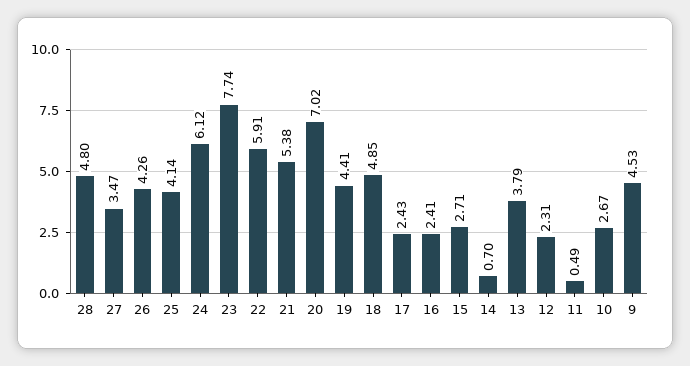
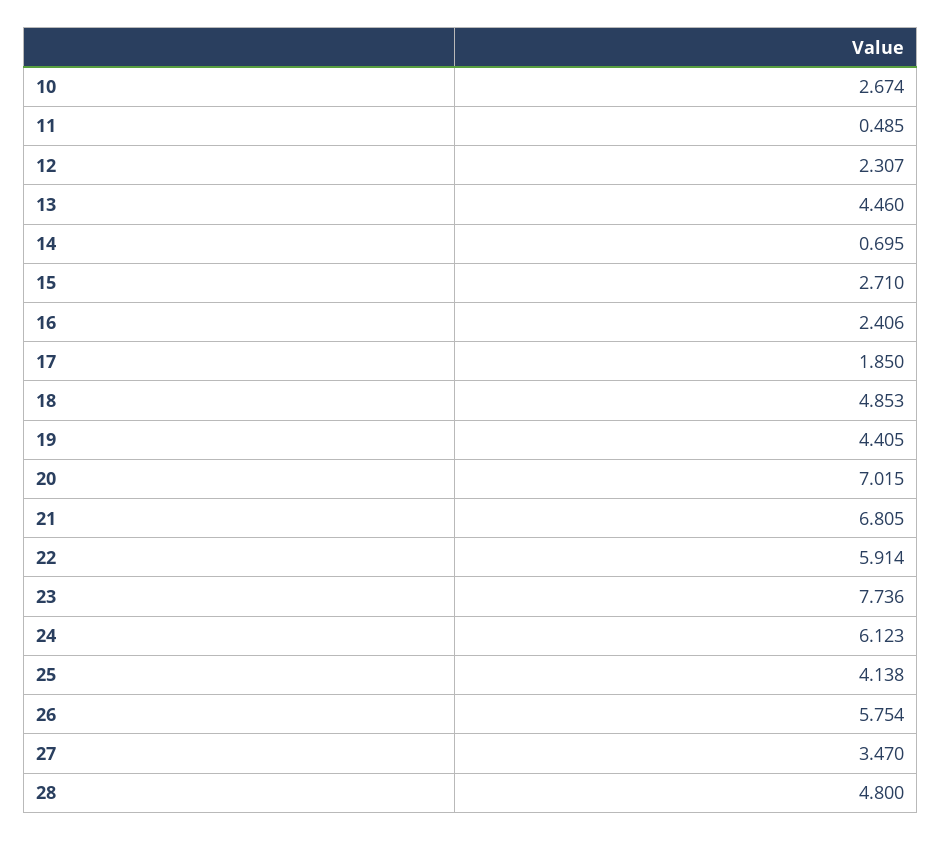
26: 4.26 -> 5.754
21: 5.38 -> 6.805
17: 2.43 -> 1.85
13: 3.79 -> 4.46
9: 4.53 -> none

